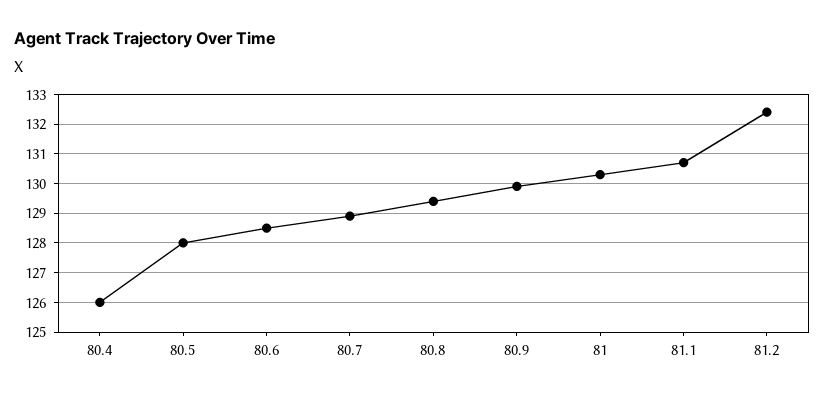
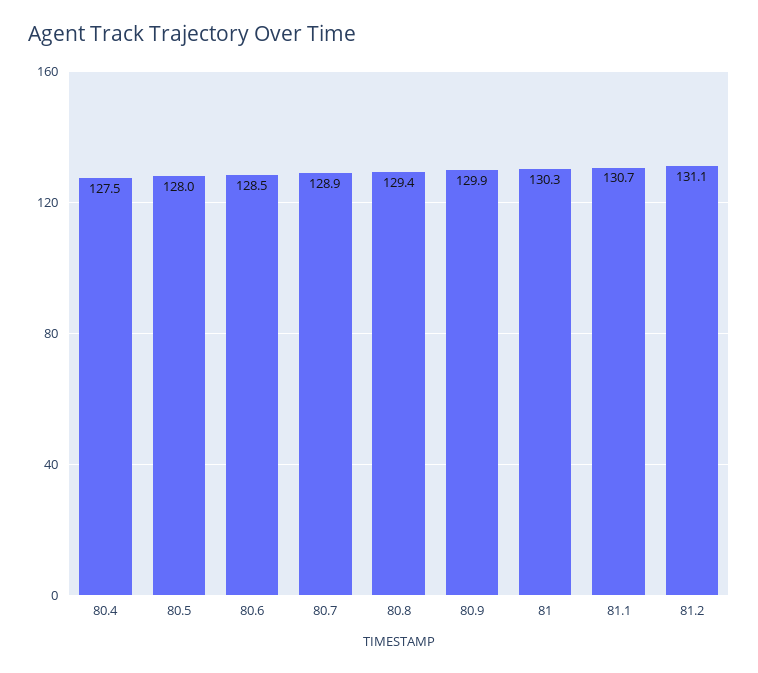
80.4: 126 -> 127.5
81.2: 132.5 -> 131.1

